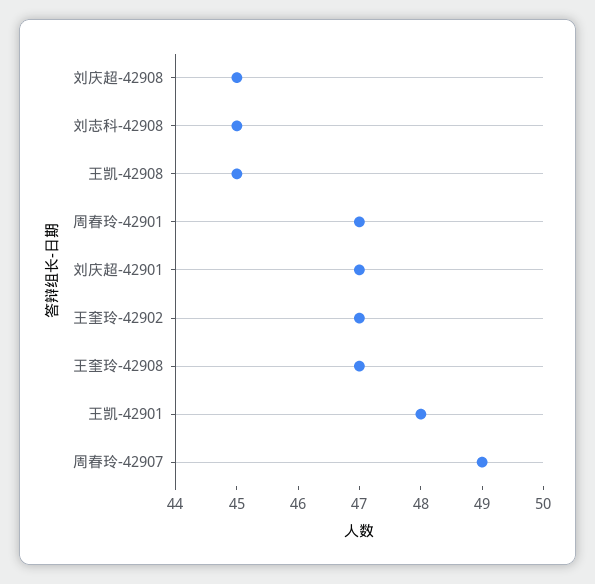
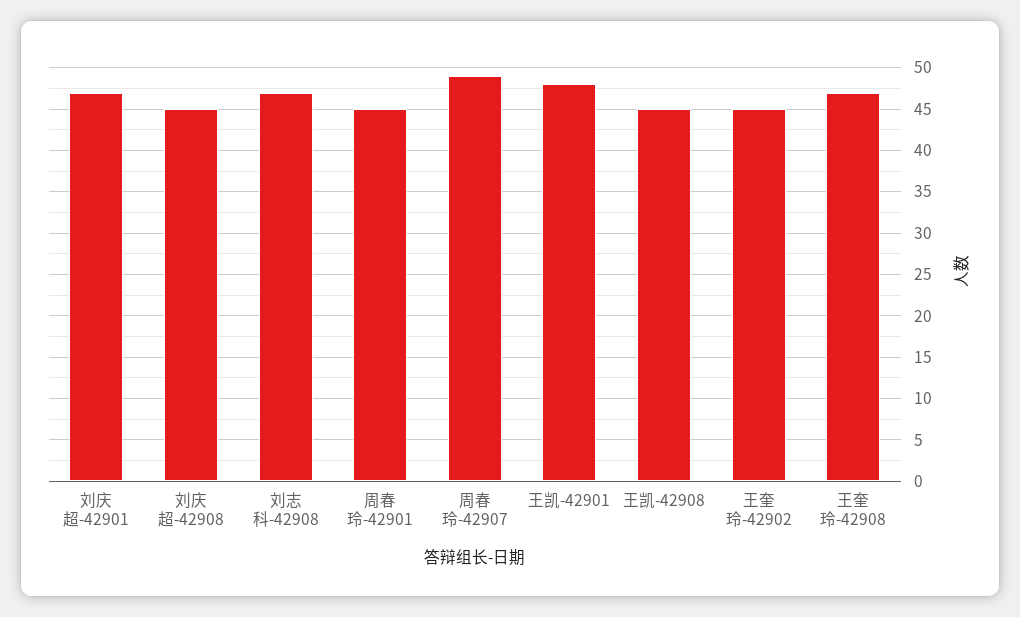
刘志科-42908: 45 -> 47
周春玲-42901: 47 -> 45
王奎玲-42902: 47 -> 45

